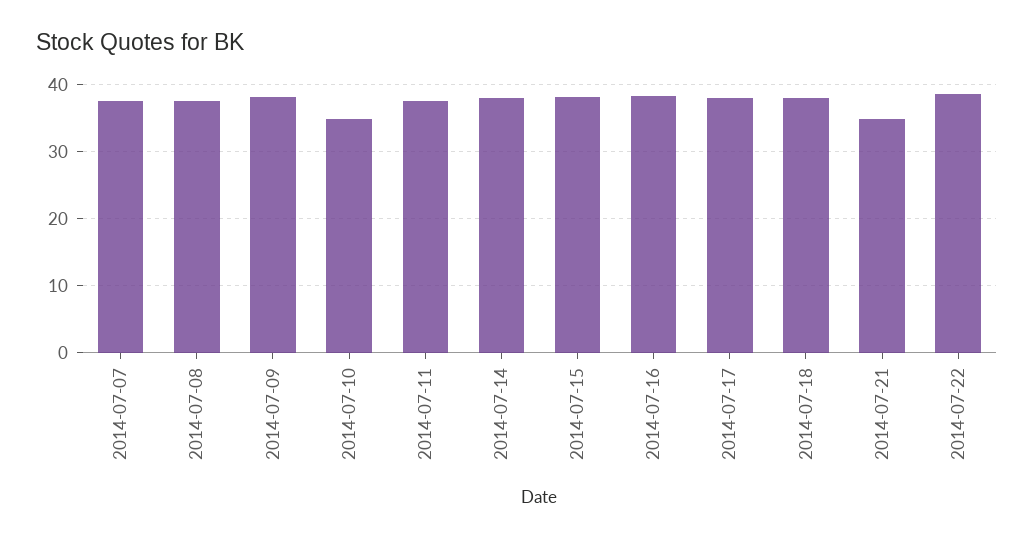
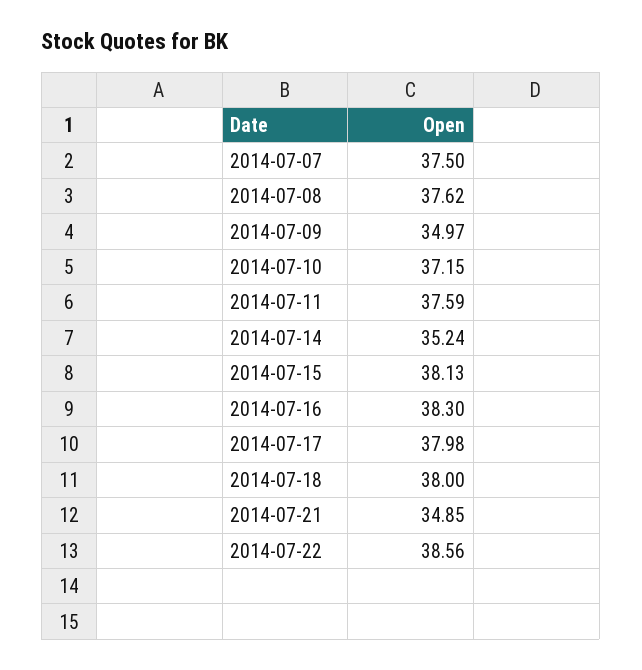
2014-07-09: 38 -> 34.97
2014-07-10: 35 -> 37.15
2014-07-14: 38 -> 35.24

